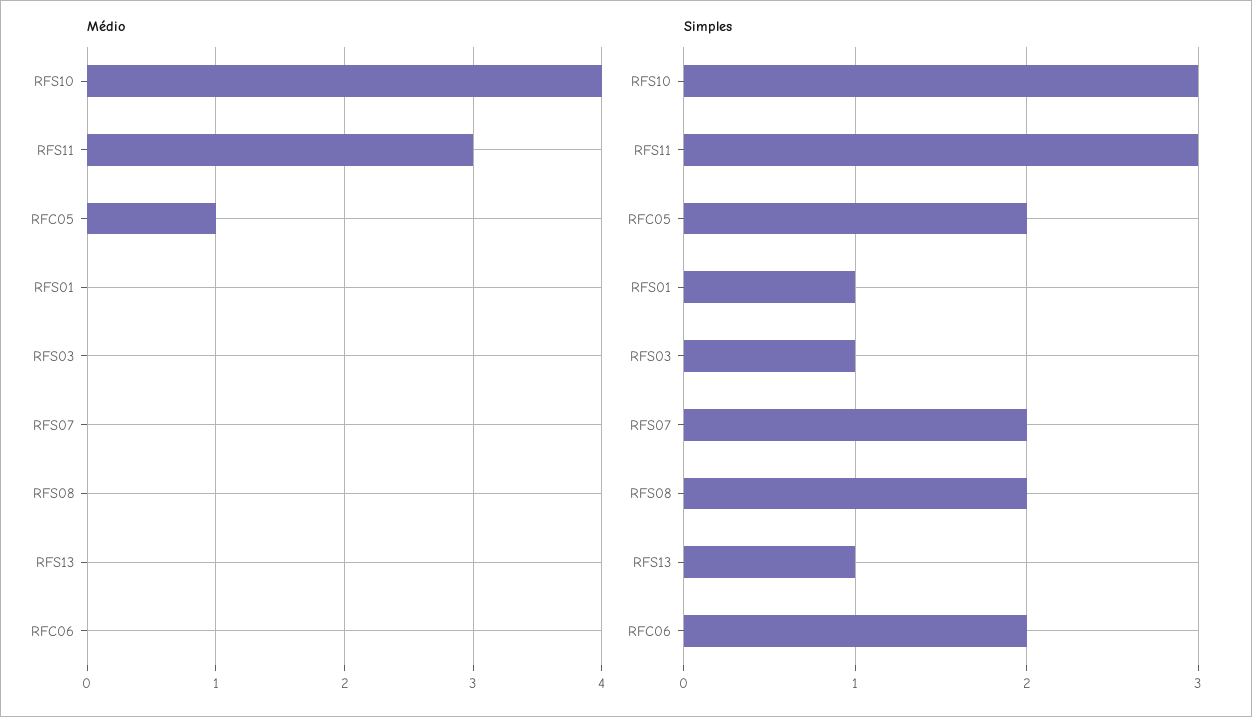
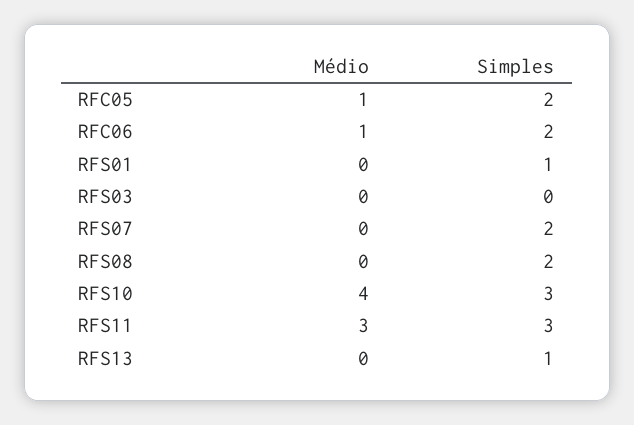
Médio, RFC06: 0 -> 1
Simples, RFS03: 1 -> 0

